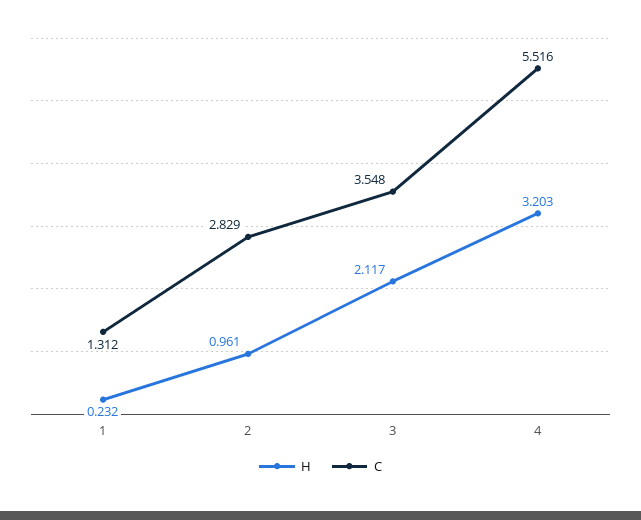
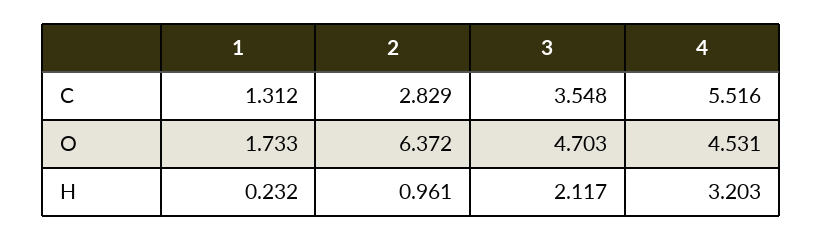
O, 1: none -> 1.733
O, 2: none -> 6.372
O, 3: none -> 4.703
O, 4: none -> 4.531

